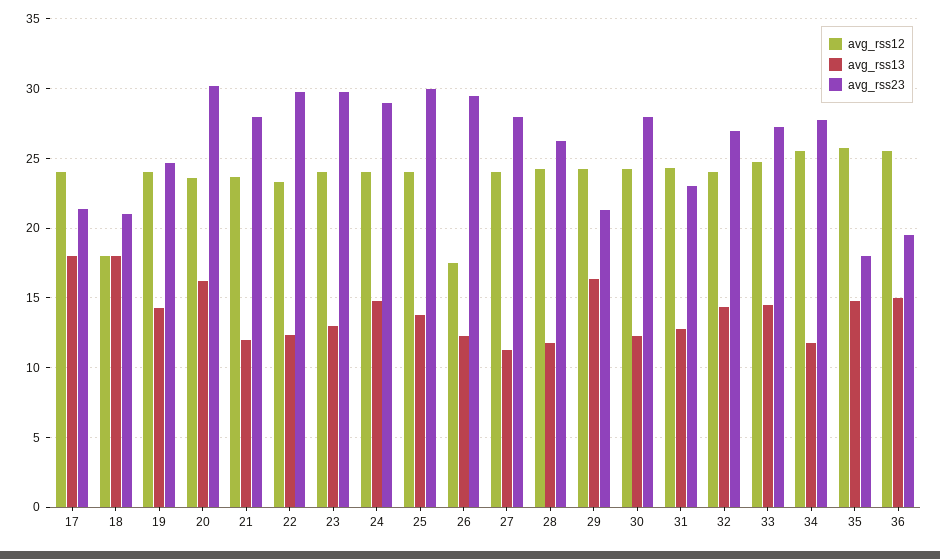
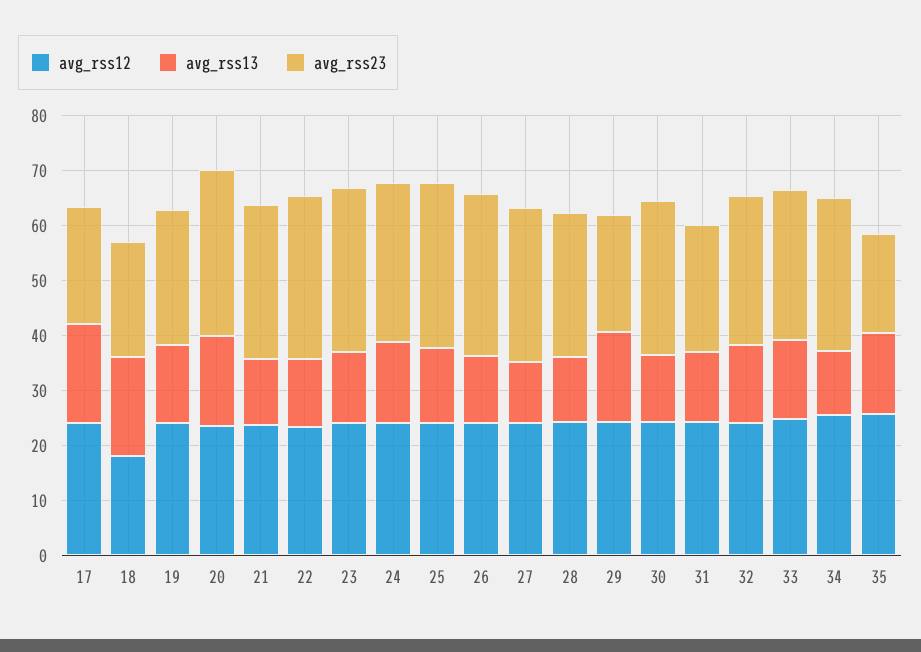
avg_rss12, 26: 17.5 -> 24
avg_rss12, 36: 25.5 -> none
avg_rss13, 36: 15 -> none
avg_rss23, 36: 19.5 -> none

